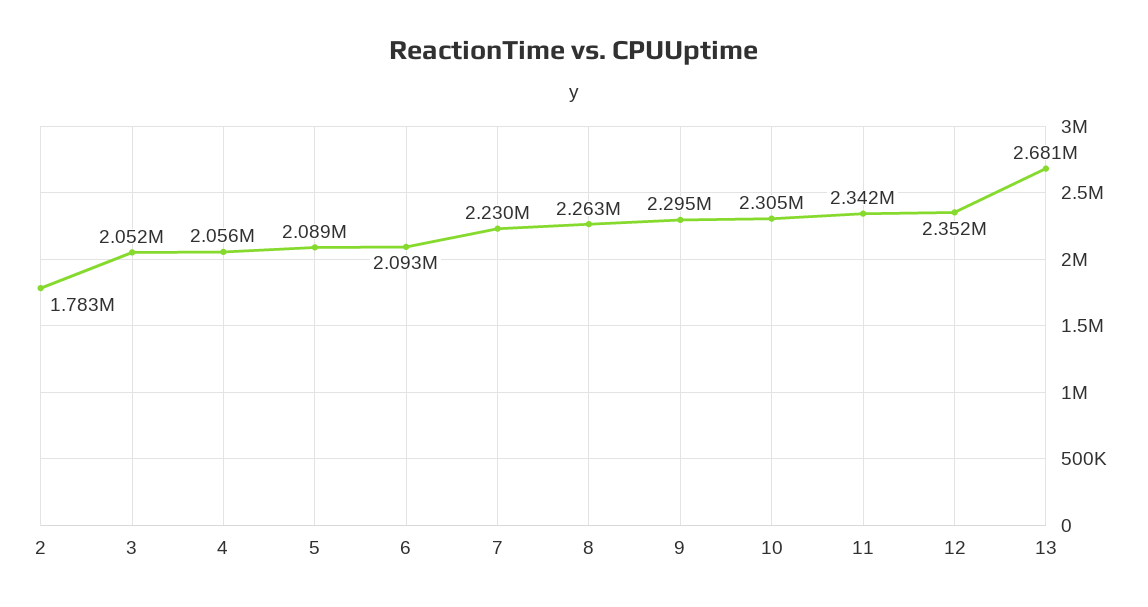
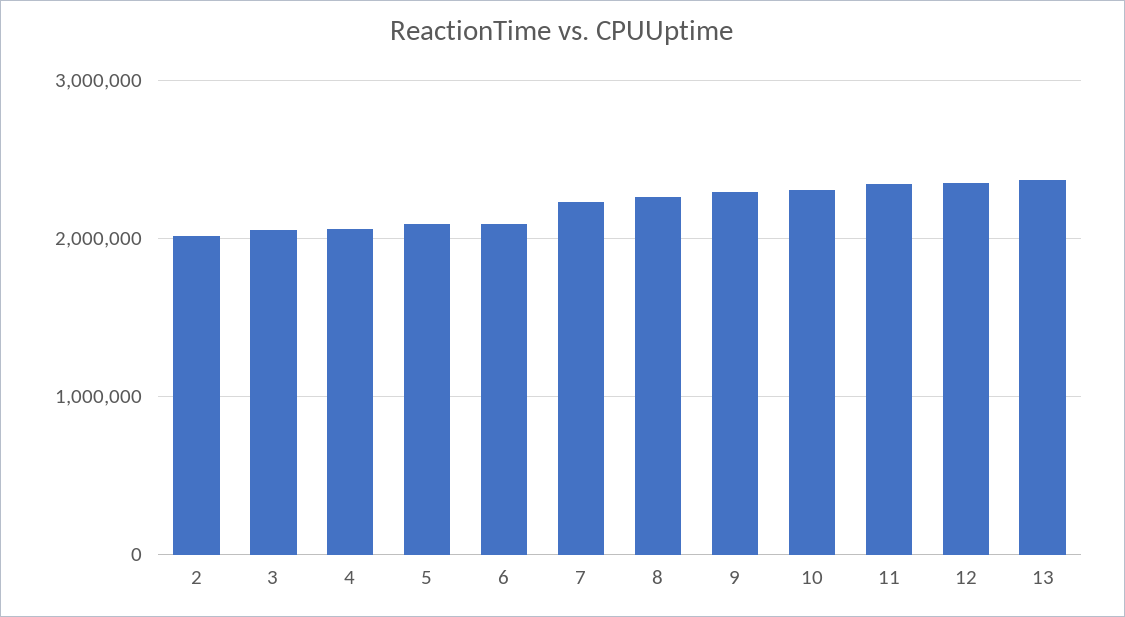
2: 1783000 -> 2000000
13: 2681000 -> 2400000

